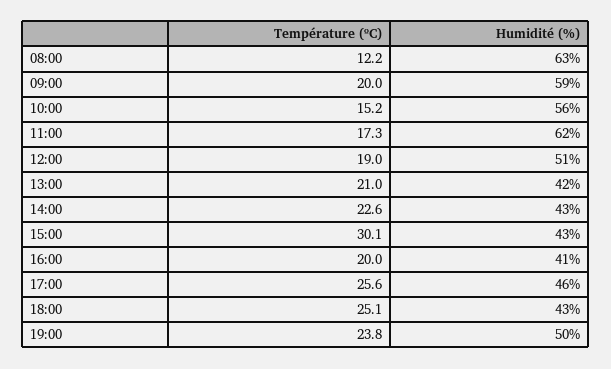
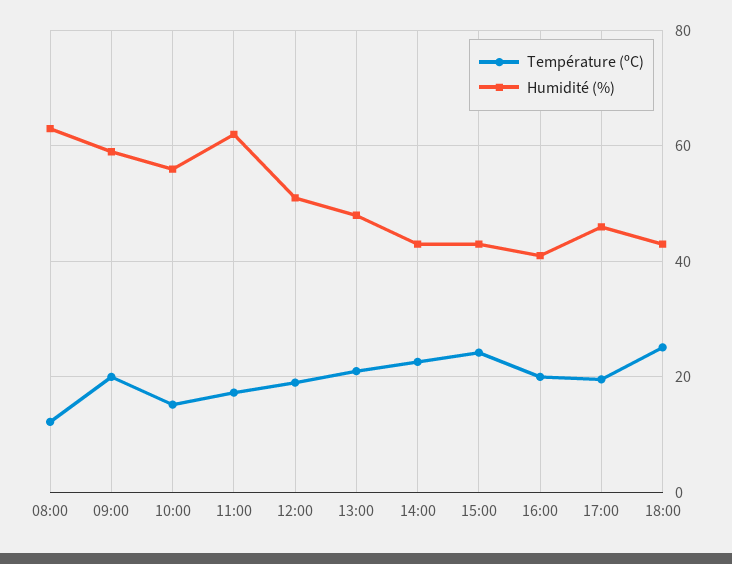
Humidité (%), 13:00: 42 -> 48
Température (ºC), 15:00: 30.1 -> 24
Température (ºC), 17:00: 25.6 -> 20
Température (ºC), 19:00: 23.8 -> none
Humidité (%), 19:00: 50 -> none

